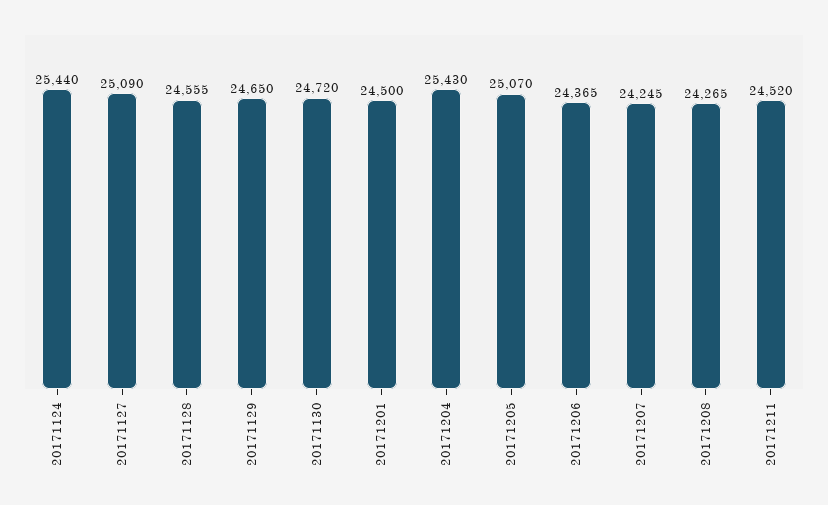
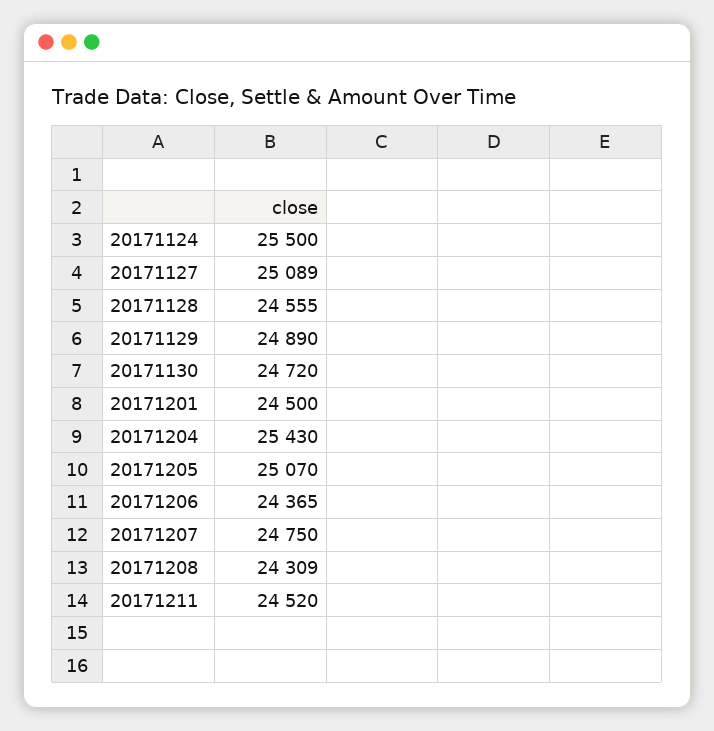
20171124: 25440 -> 25500
20171127: 25090 -> 25089
20171129: 24650 -> 24890
20171207: 24245 -> 24750
20171208: 24265 -> 24309

